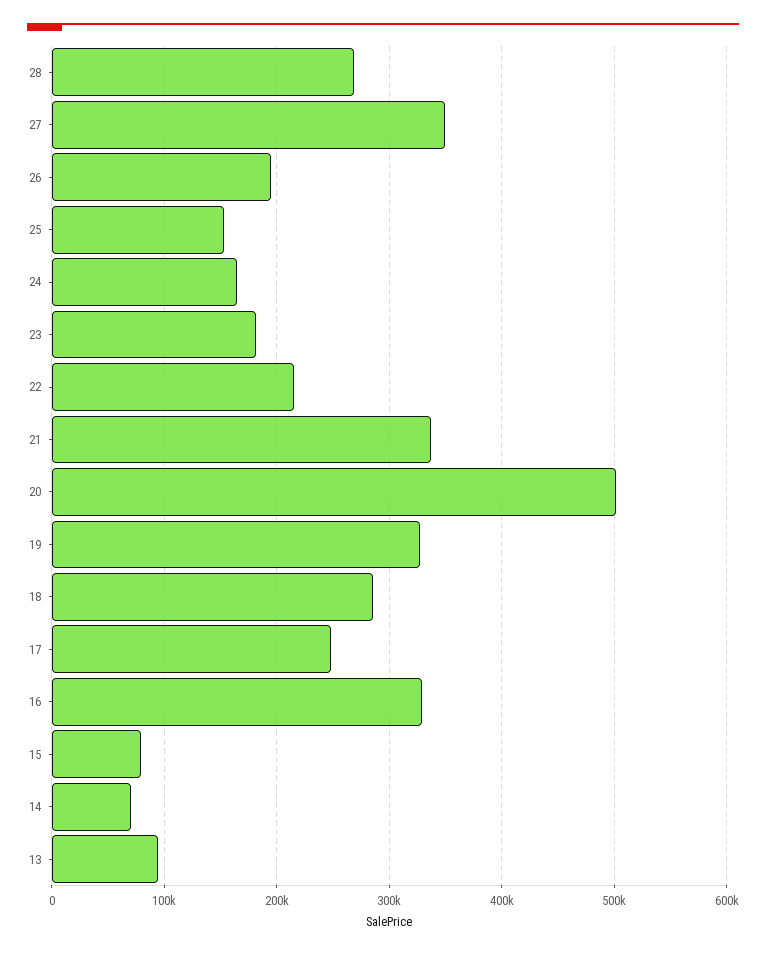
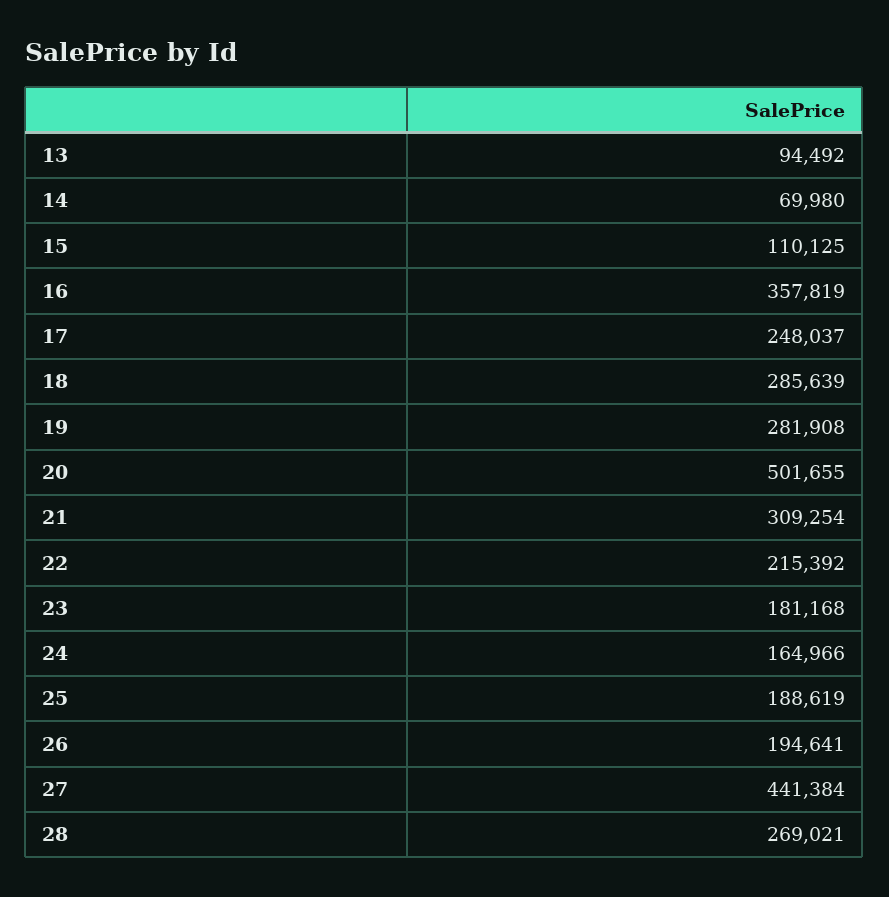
27: 350000 -> 441384
25: 150000 -> 188619
21: 340000 -> 309254
19: 330000 -> 281908
16: 330000 -> 357819
15: 80000 -> 110125

